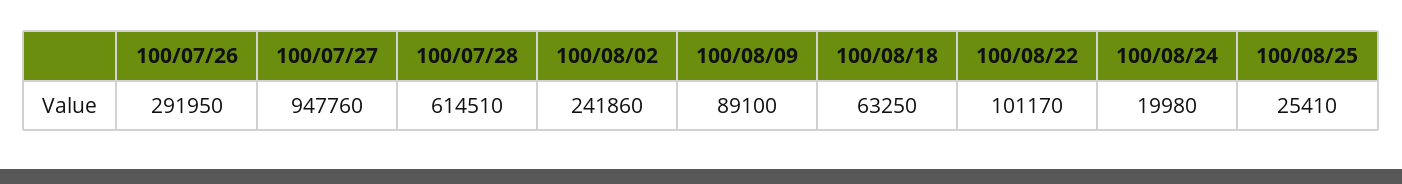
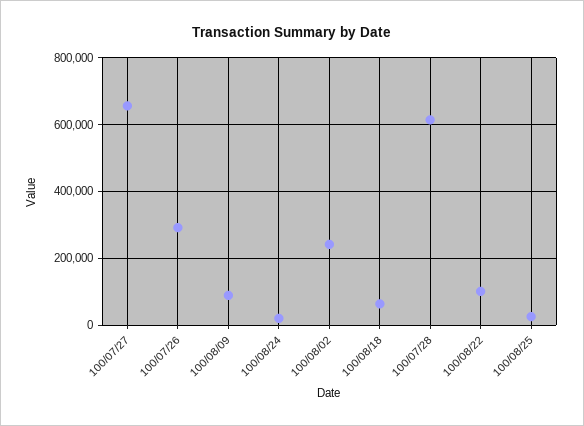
100/07/27: 947760 -> 660000

